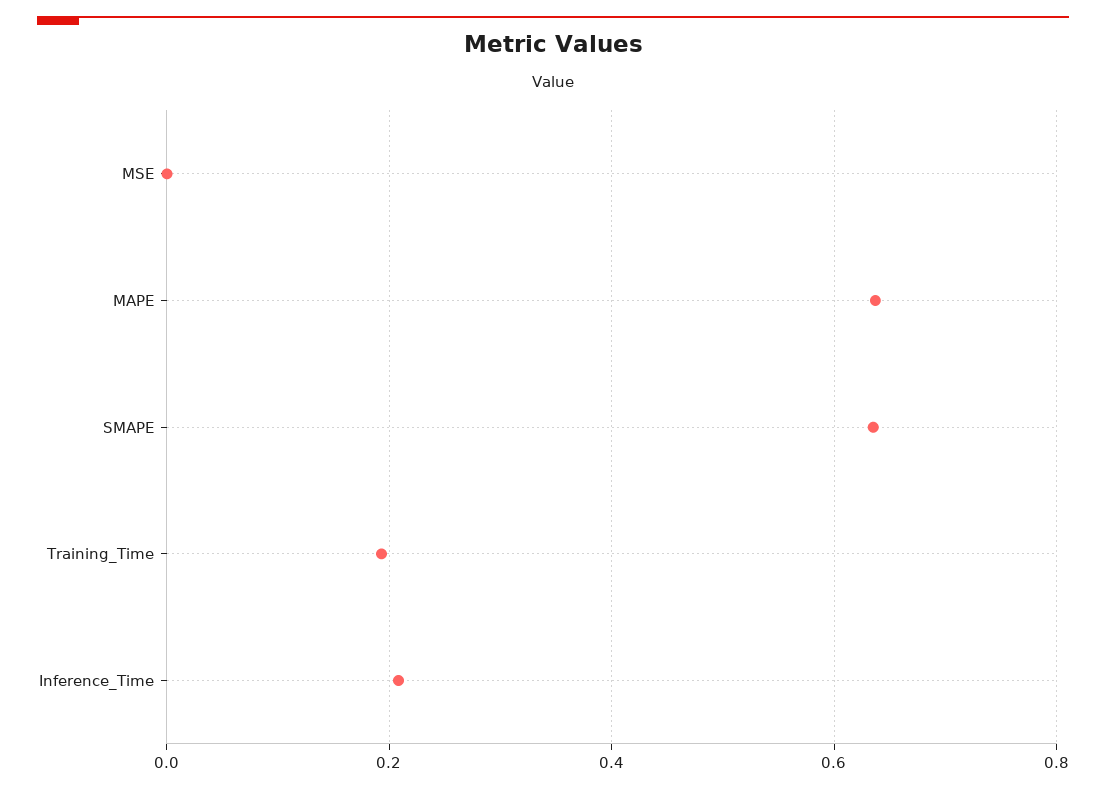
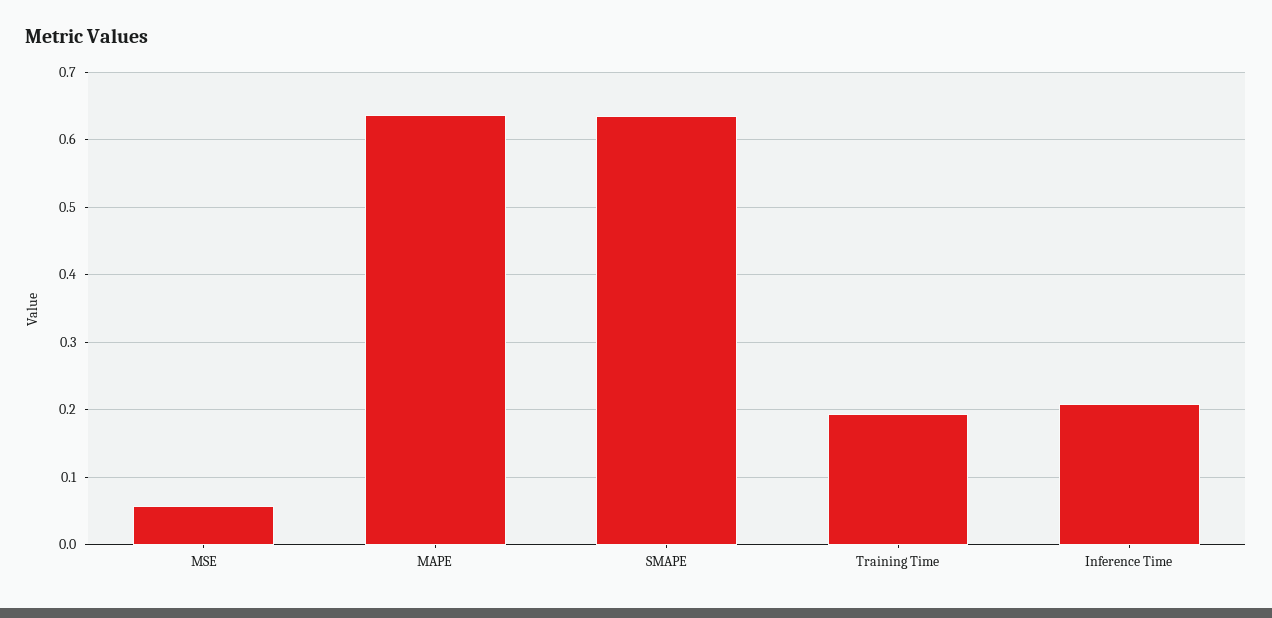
MSE: 0 -> 0.06

